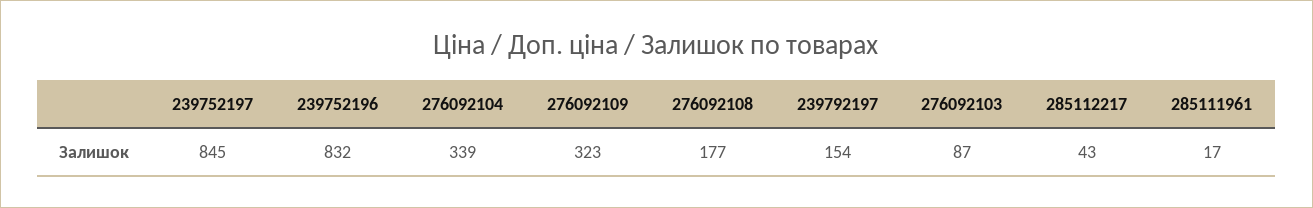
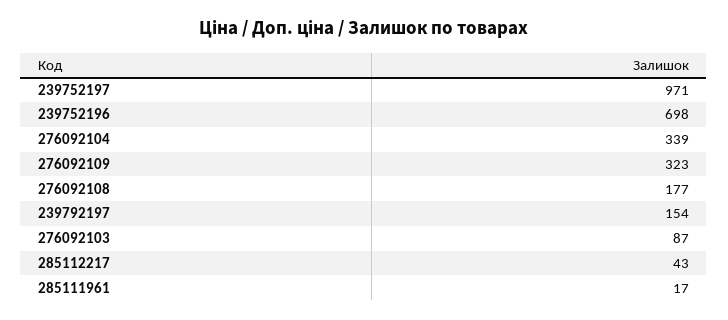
239752197: 845 -> 971
239752196: 832 -> 698

